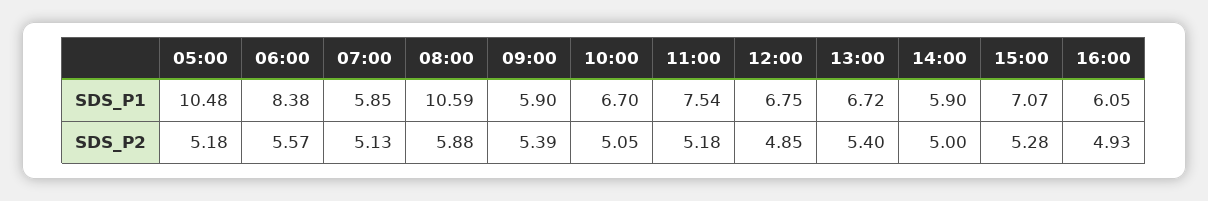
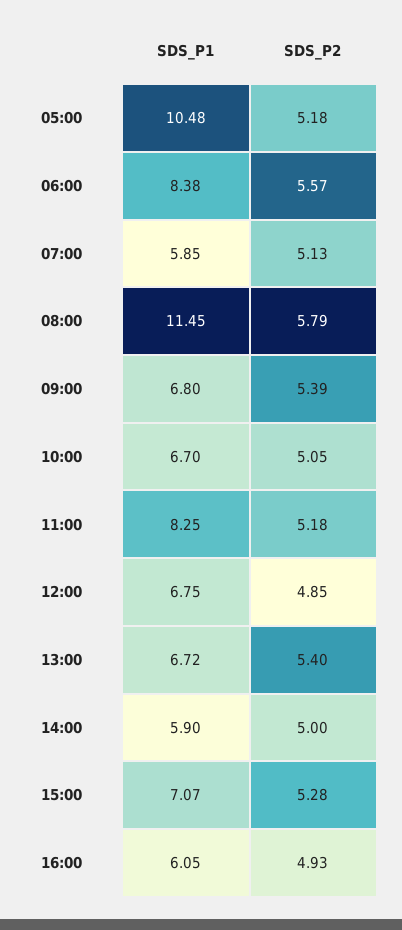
08:00, SDS_P1: 10.59 -> 11.45
09:00, SDS_P1: 5.9 -> 6.8
11:00, SDS_P1: 7.54 -> 8.25
08:00, SDS_P2: 5.88 -> 5.79

